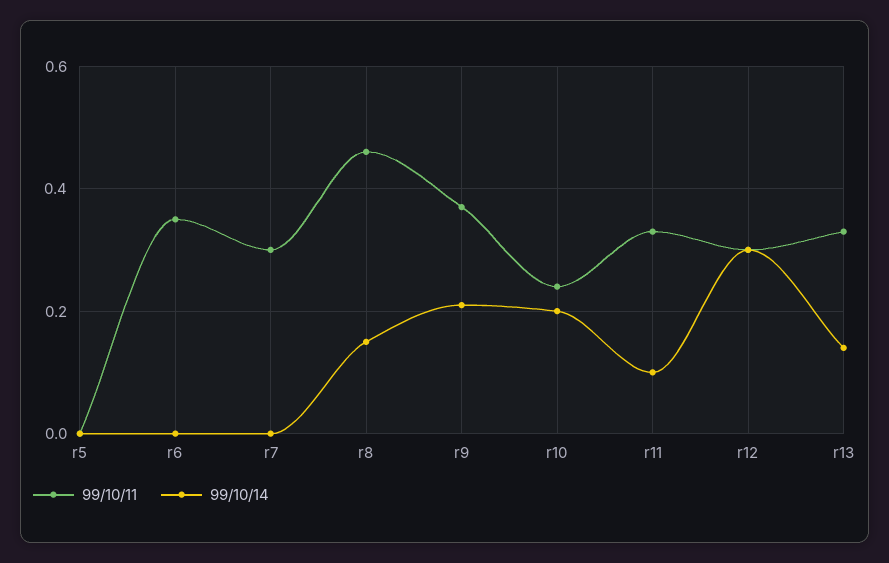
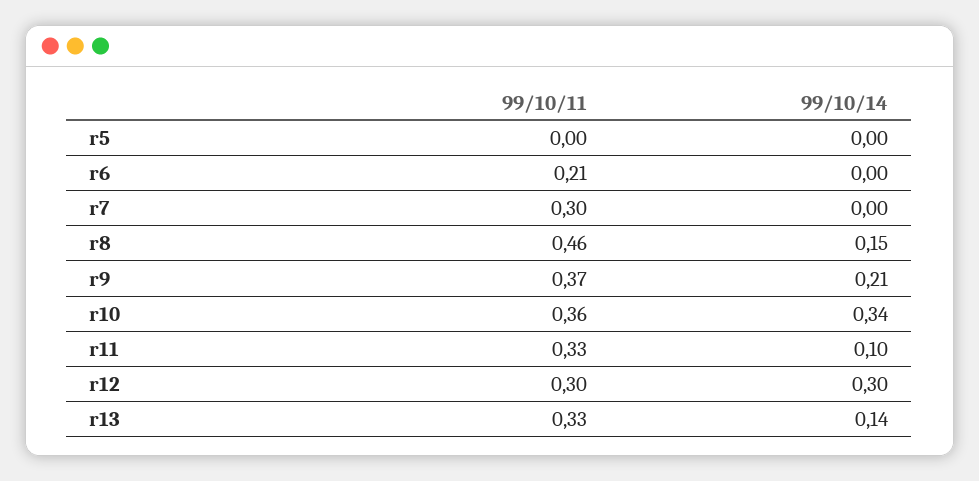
99/10/11, r6: 0.35 -> 0.21
99/10/11, r10: 0.25 -> 0.36
99/10/14, r10: 0.2 -> 0.34

